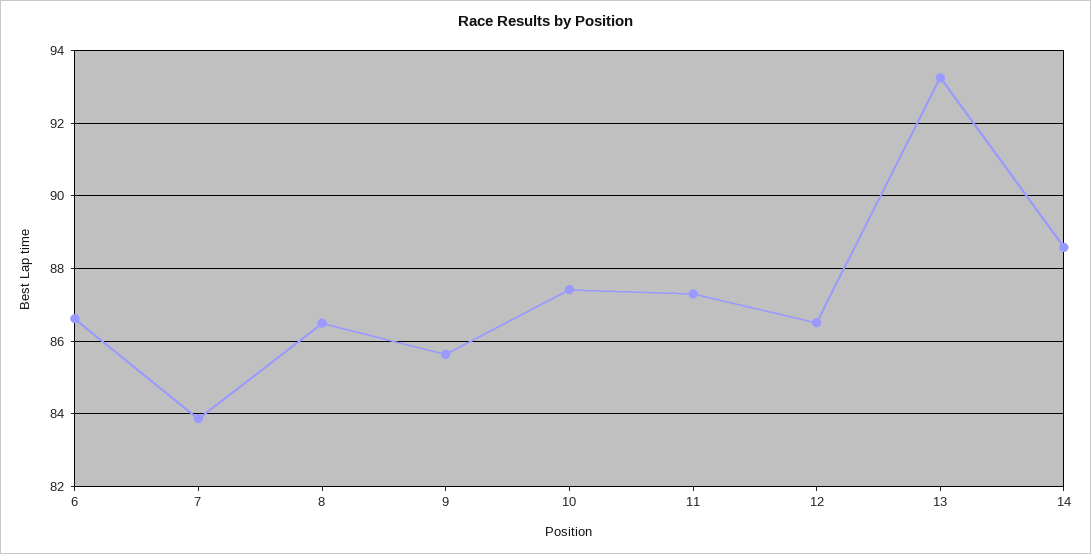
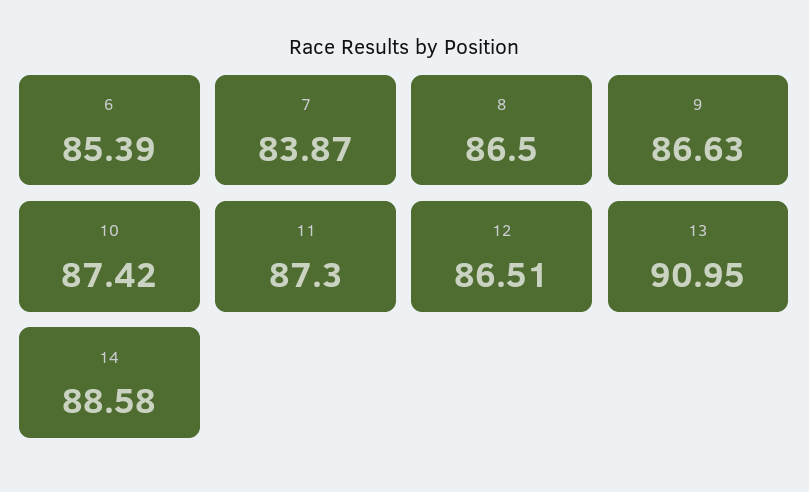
6: 86.6 -> 85.39
9: 85.6 -> 86.63
13: 93.2 -> 90.95

